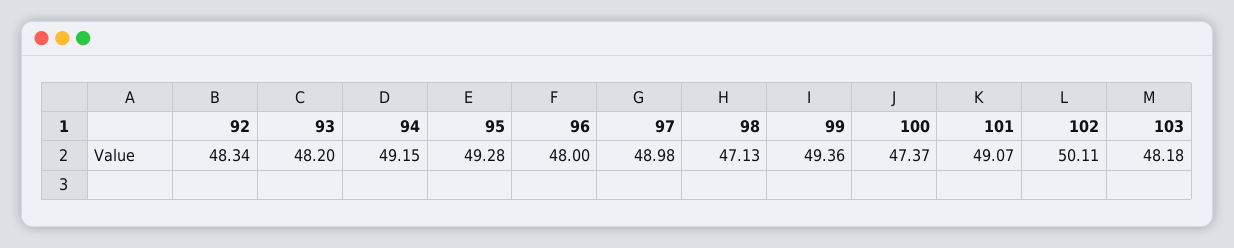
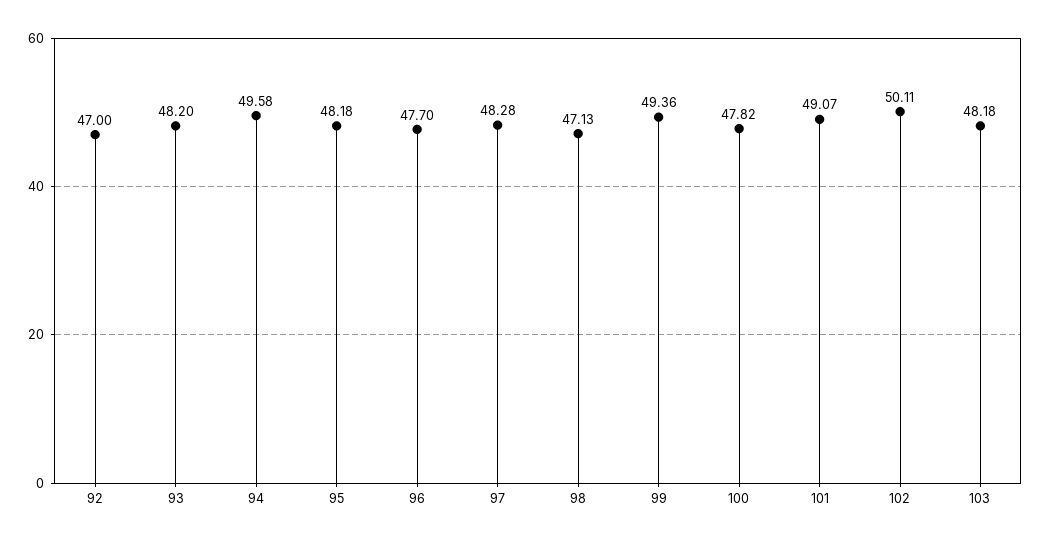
92: 48.34 -> 47
94: 49.15 -> 49.58
95: 49.28 -> 48.18
96: 48 -> 47.7
97: 48.98 -> 48.28
100: 47.37 -> 47.82

